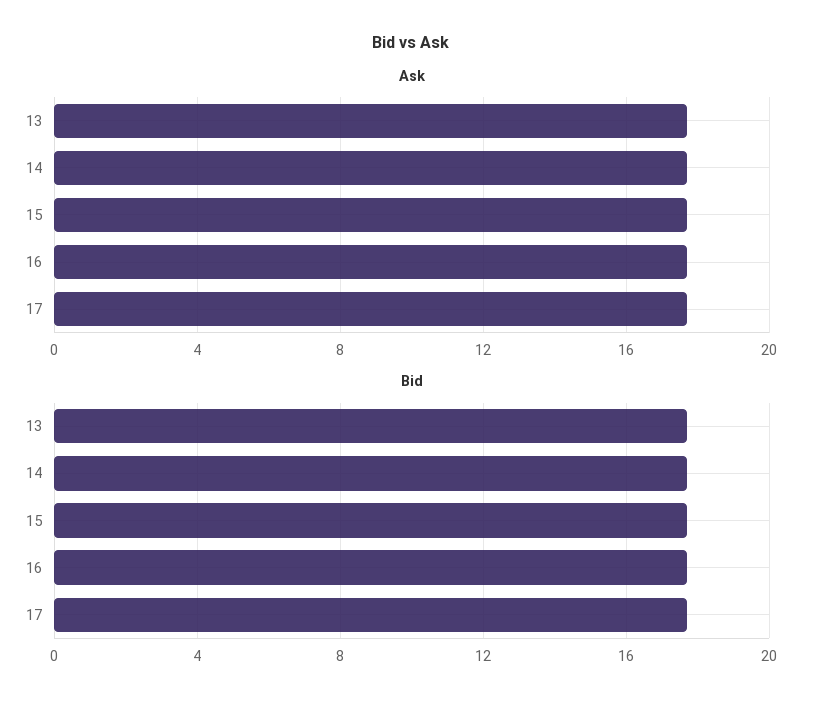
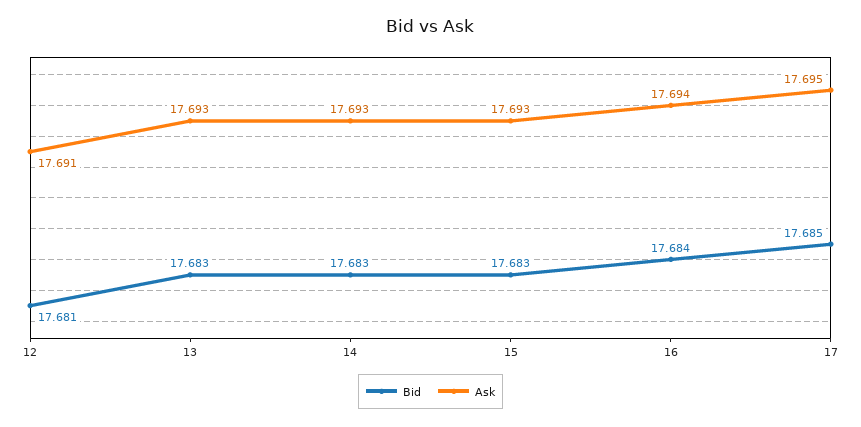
Bid, 12: none -> 17.681
Ask, 12: none -> 17.691

